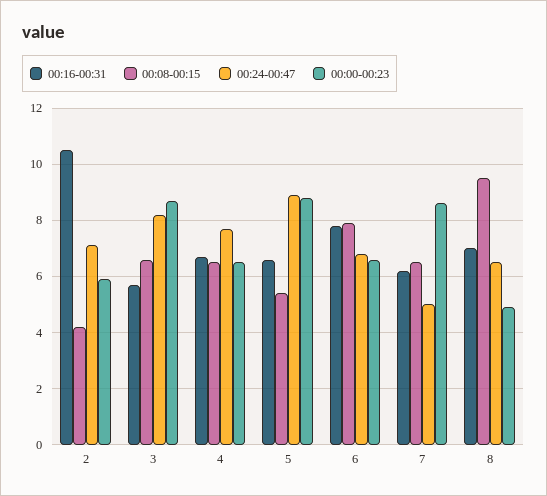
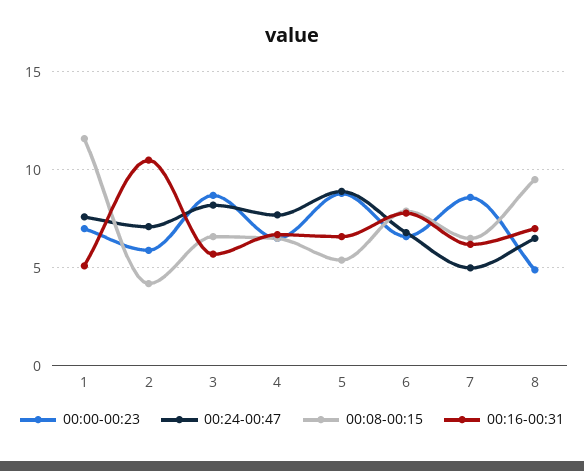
00:00-00:23, 1: none -> 7
00:24-00:47, 1: none -> 7.5
00:08-00:15, 1: none -> 11.5
00:16-00:31, 1: none -> 5

